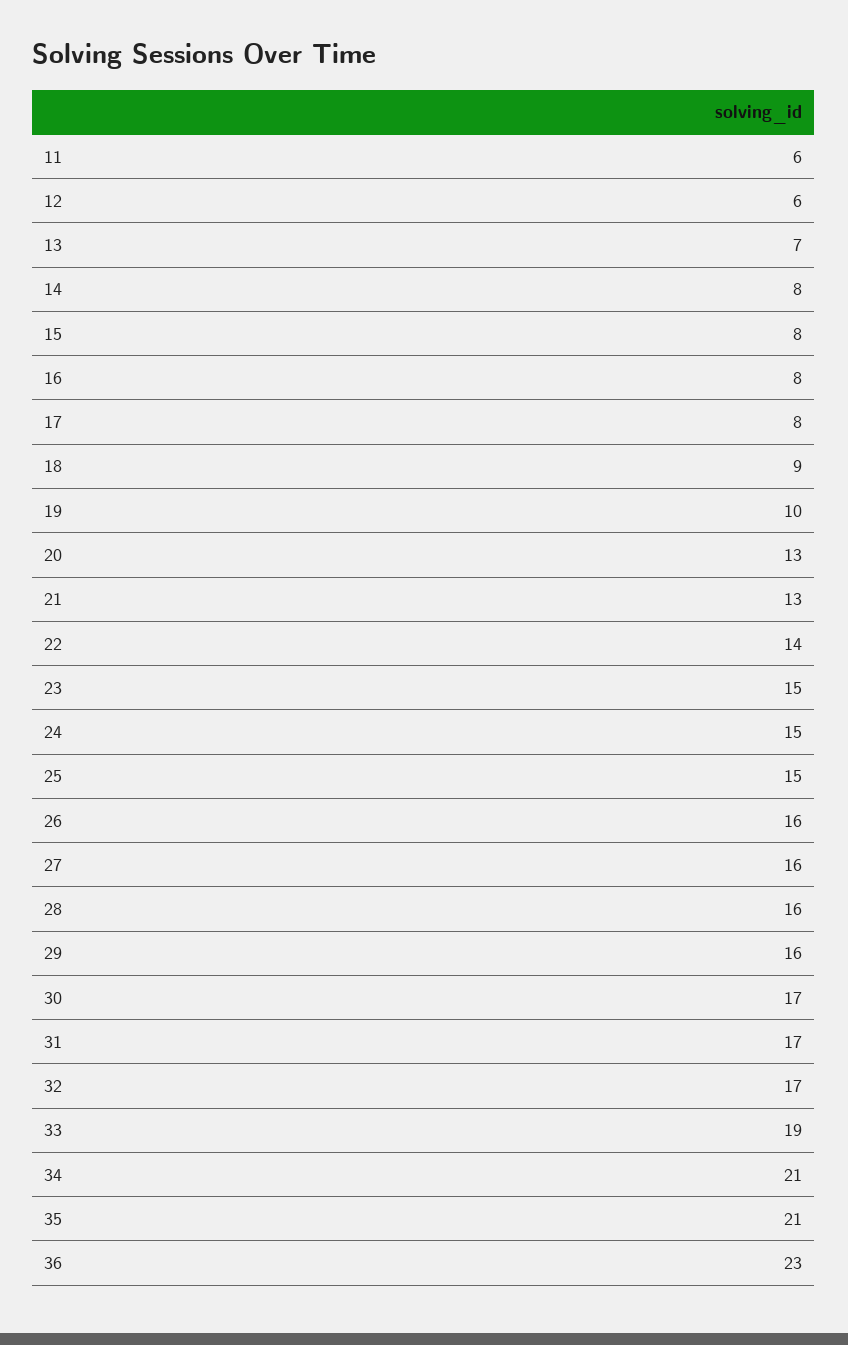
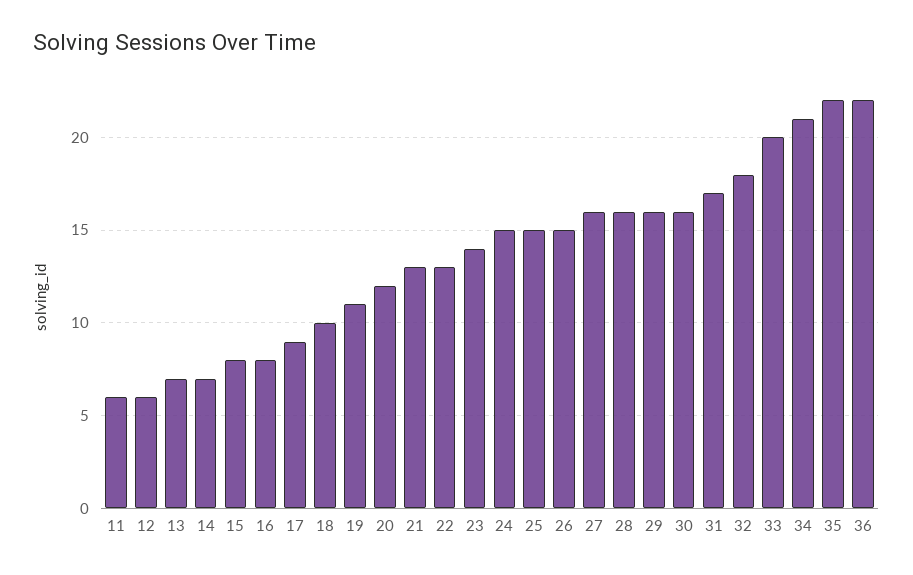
14: 8 -> 7
17: 8 -> 9
18: 9 -> 10
19: 10 -> 11
20: 13 -> 12
22: 14 -> 13
23: 15 -> 14
26: 16 -> 15
30: 17 -> 16
32: 17 -> 18
33: 19 -> 20
35: 21 -> 22
36: 23 -> 22

